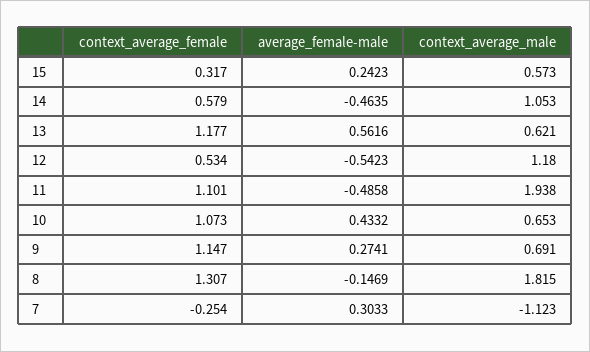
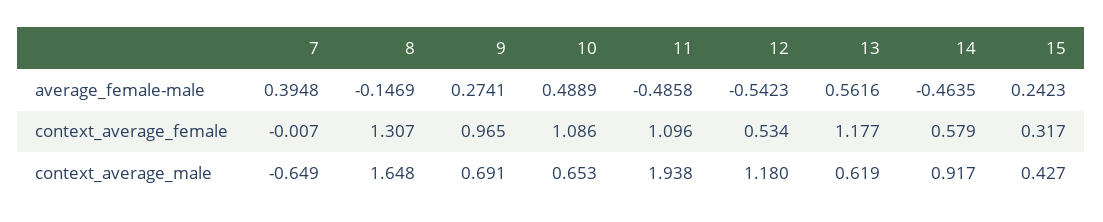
context_average_male, 15: 0.573 -> 0.427
context_average_male, 14: 1.053 -> 0.917
context_average_male, 13: 0.621 -> 0.619
context_average_female, 11: 1.101 -> 1.096
context_average_female, 10: 1.073 -> 1.086
average_female-male, 10: 0.4332 -> 0.4889
context_average_female, 9: 1.147 -> 0.965
context_average_male, 8: 1.815 -> 1.648
context_average_female, 7: -0.254 -> -0.007
average_female-male, 7: 0.3033 -> 0.3948
context_average_male, 7: -1.123 -> -0.649

